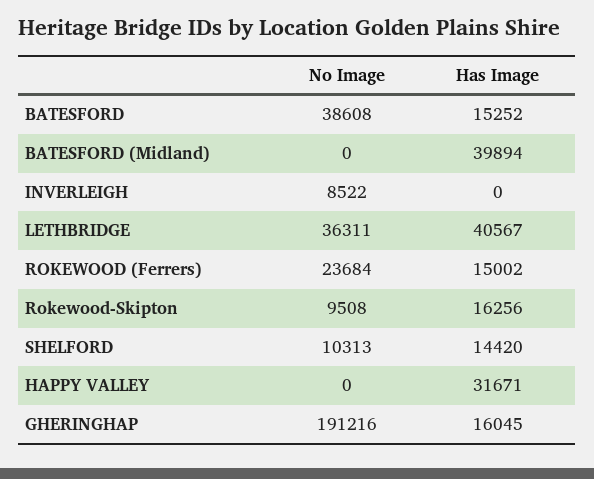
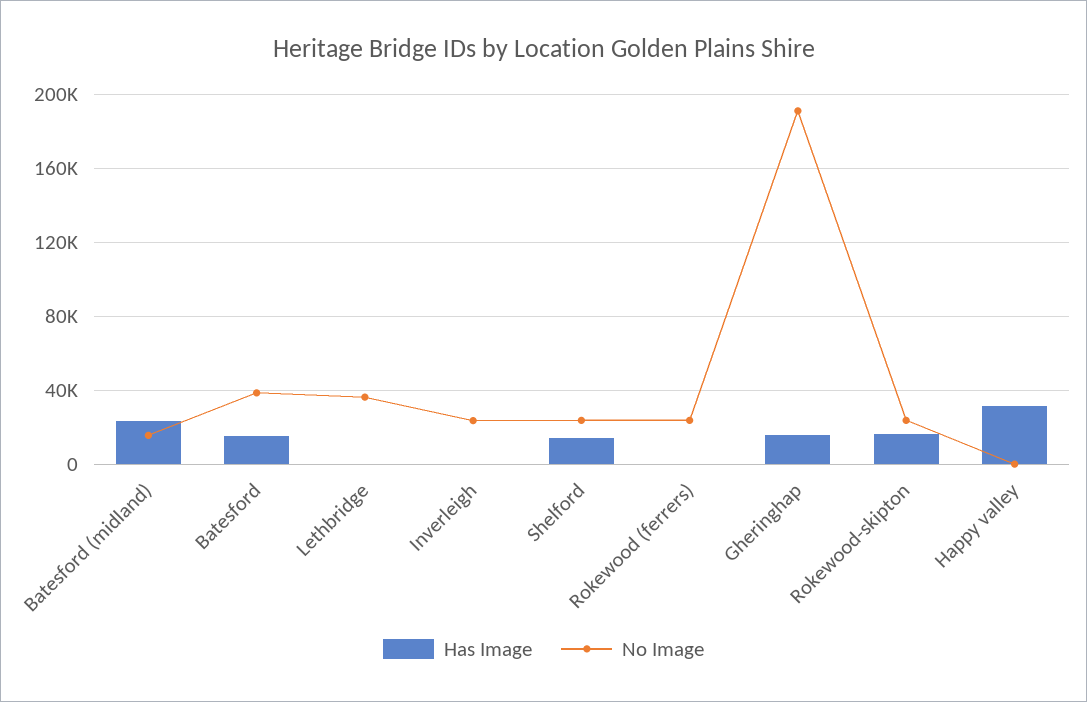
No Image, BATESFORD (Midland): 0 -> 15000
Has Image, BATESFORD (Midland): 39894 -> 25000
No Image, INVERLEIGH: 8522 -> 25000
Has Image, LETHBRIDGE: 40567 -> 0
Has Image, ROKEWOOD (Ferrers): 15002 -> 0
No Image, Rokewood-Skipton: 9508 -> 25000
No Image, SHELFORD: 10313 -> 25000

